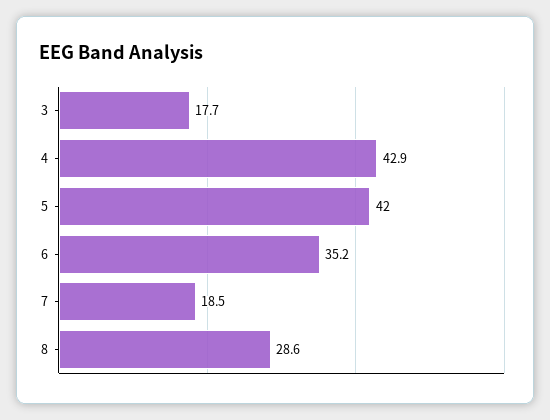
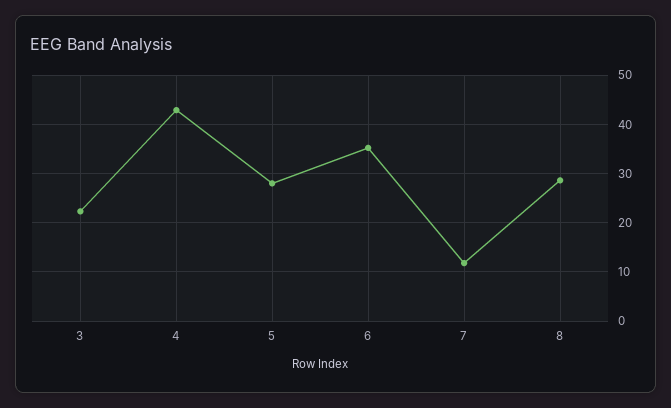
3: 17.7 -> 22
5: 42 -> 28
7: 18.5 -> 12

